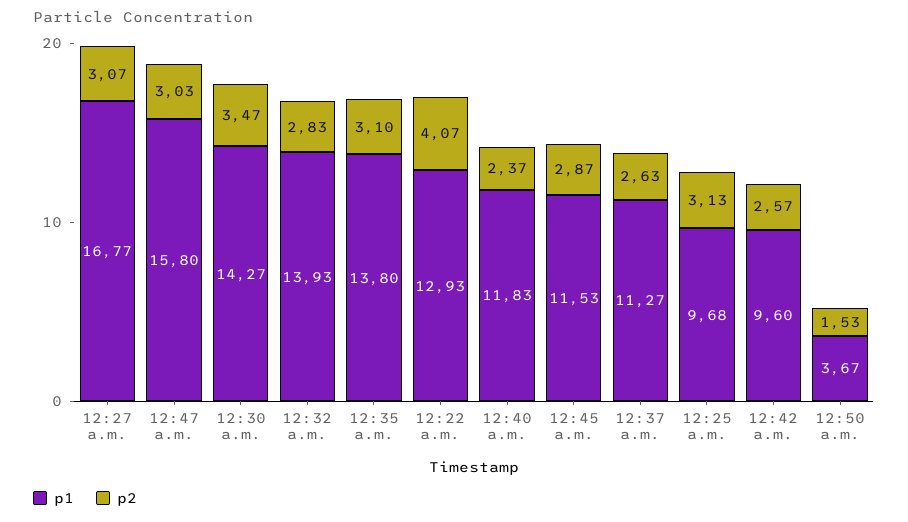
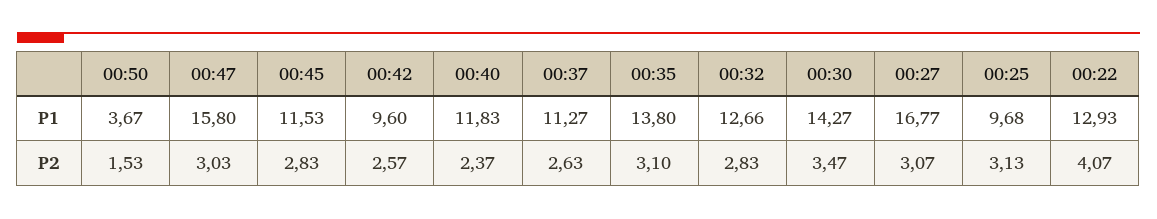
p1, 12:32 a.m.: 13.93 -> 12.66
p2, 12:45 a.m.: 2.87 -> 2.83

